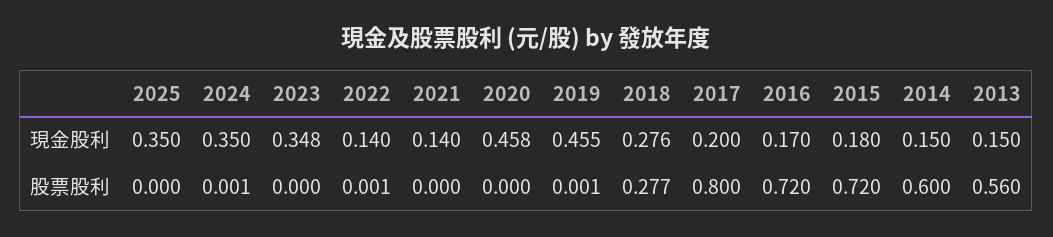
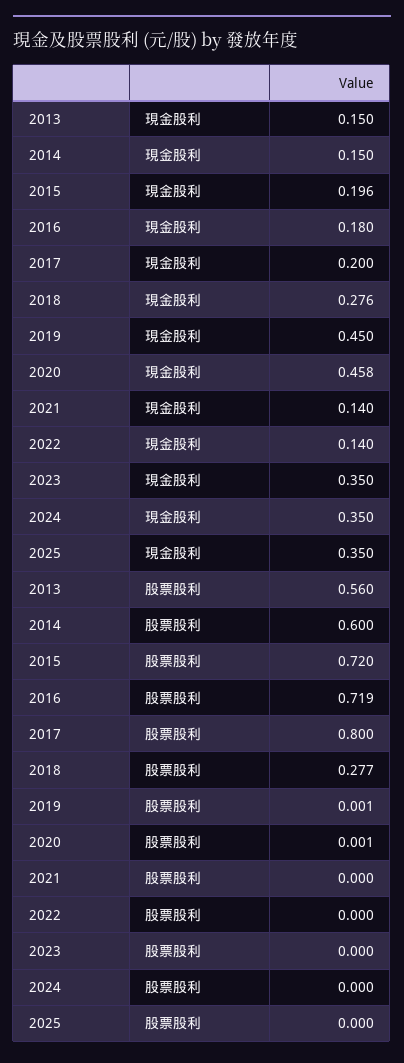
2023, 現金股利: 0.348 -> 0.35
2019, 現金股利: 0.455 -> 0.45
2016, 現金股利: 0.17 -> 0.18
2015, 現金股利: 0.18 -> 0.196
2024, 股票股利: 0.001 -> 0
2022, 股票股利: 0.001 -> 0
2020, 股票股利: 0 -> 0.001
2016, 股票股利: 0.72 -> 0.719

